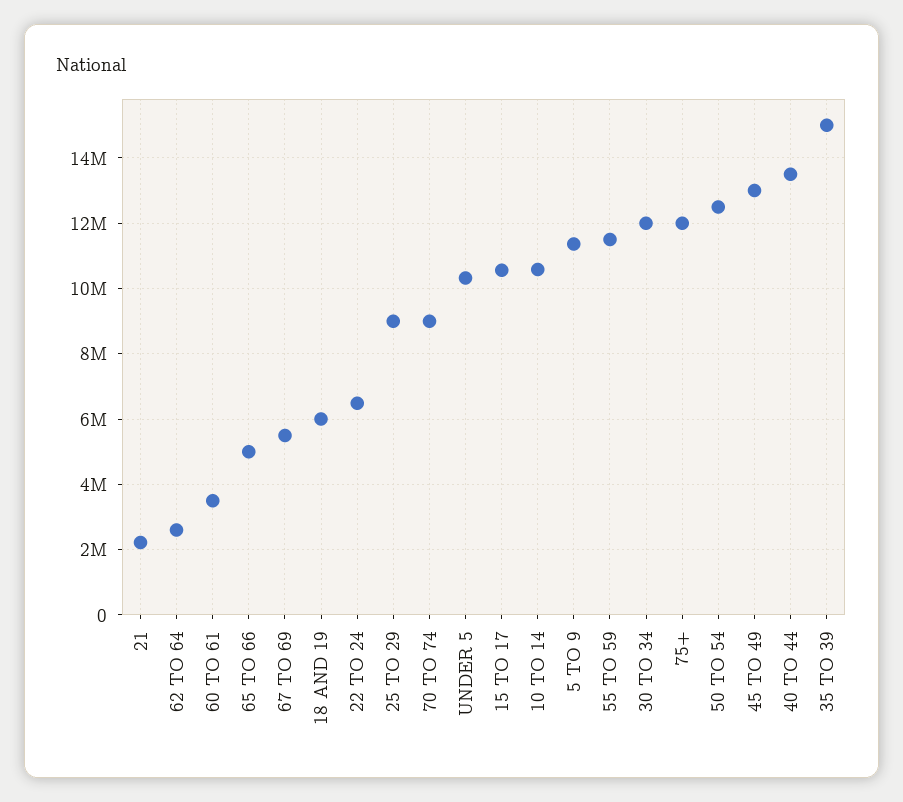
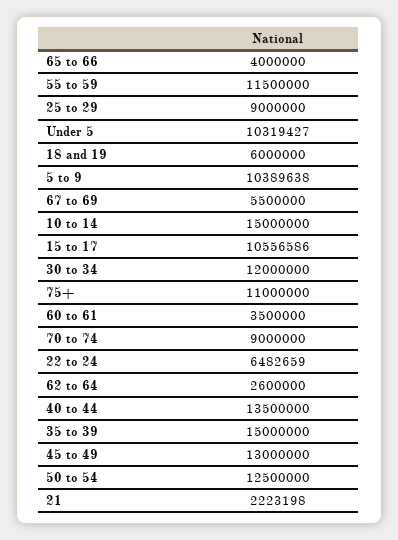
65 TO 66: 5000000 -> 4000000
10 TO 14: 10600000 -> 15000000
5 TO 9: 11400000 -> 10389638
75+: 12000000 -> 11000000

